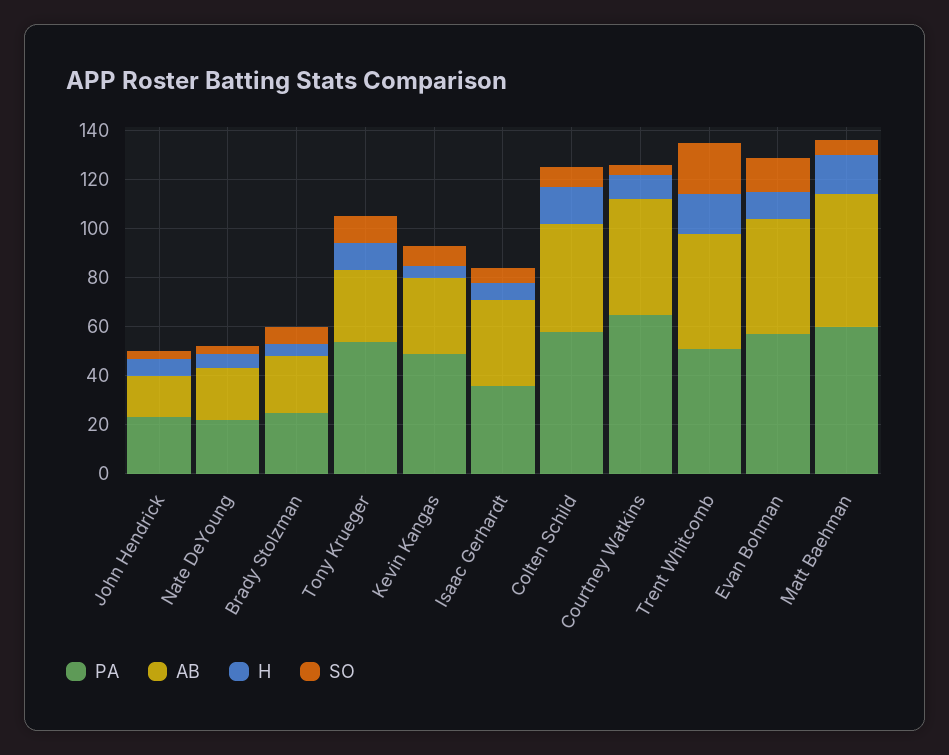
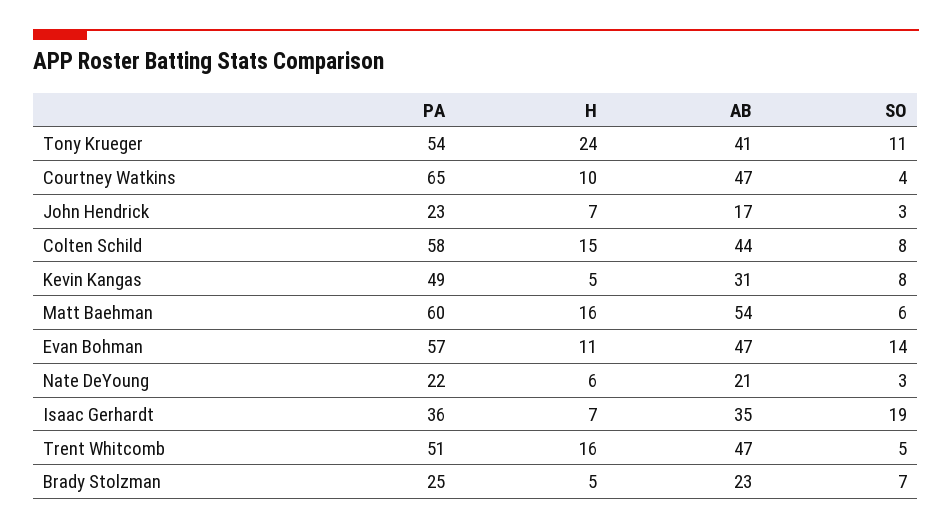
AB, Tony Krueger: 30 -> 41
H, Tony Krueger: 10 -> 24
SO, Isaac Gerhardt: 5 -> 19
SO, Trent Whitcomb: 20 -> 5

